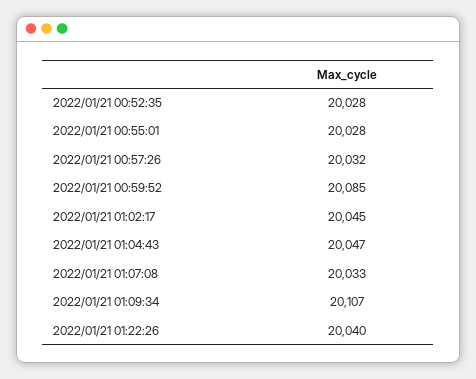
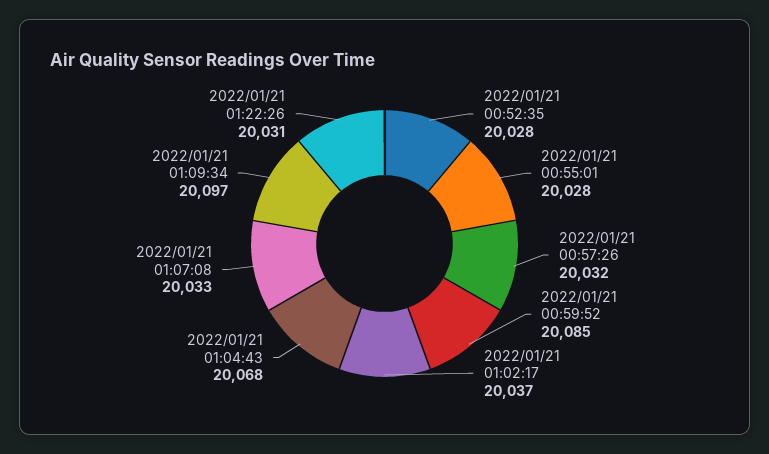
2022/01/21 01:02:17: 20045 -> 20037
2022/01/21 01:04:43: 20047 -> 20068
2022/01/21 01:09:34: 20107 -> 20097
2022/01/21 01:22:26: 20040 -> 20031

